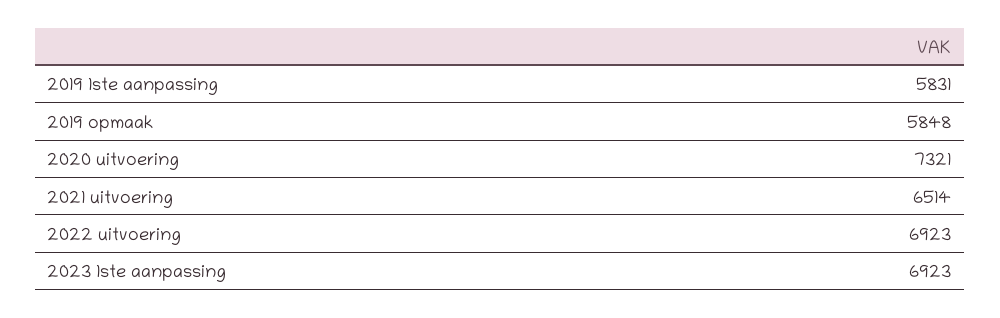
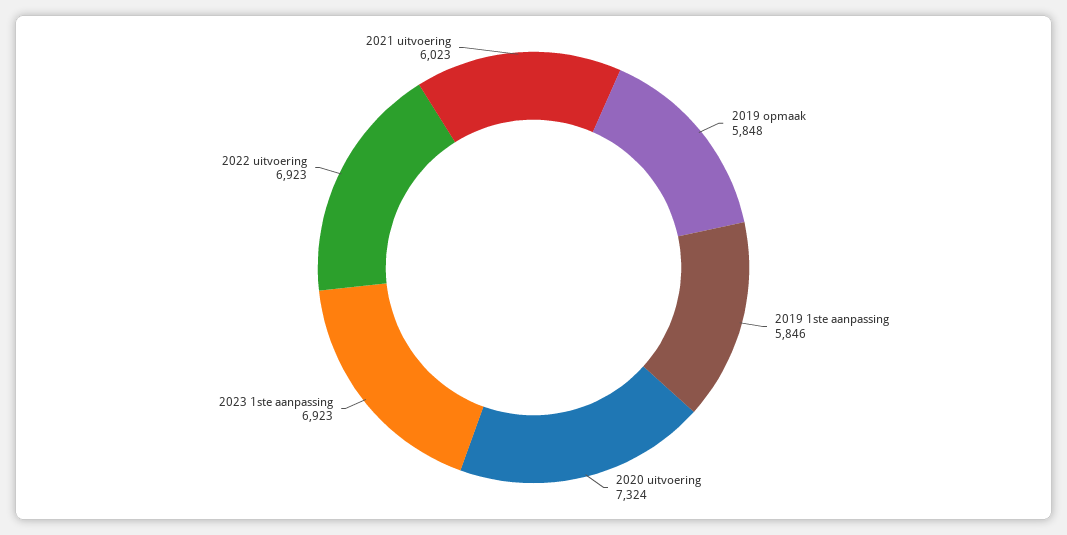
2019 1ste aanpassing: 5831 -> 5846
2020 uitvoering: 7321 -> 7324
2021 uitvoering: 6514 -> 6023

